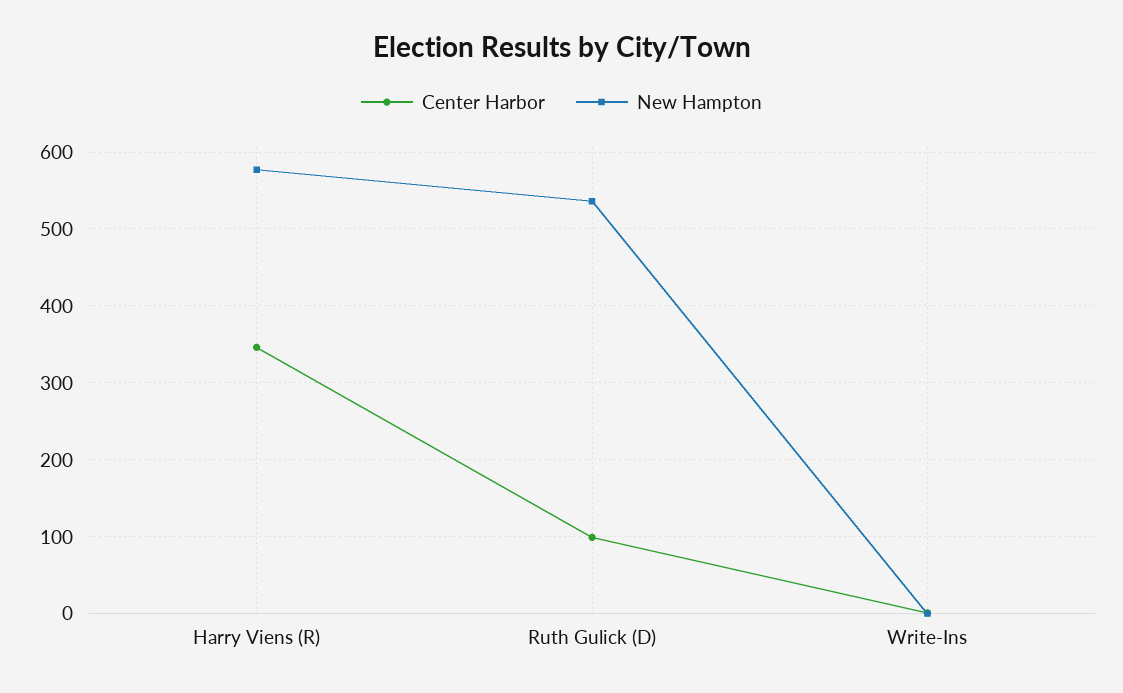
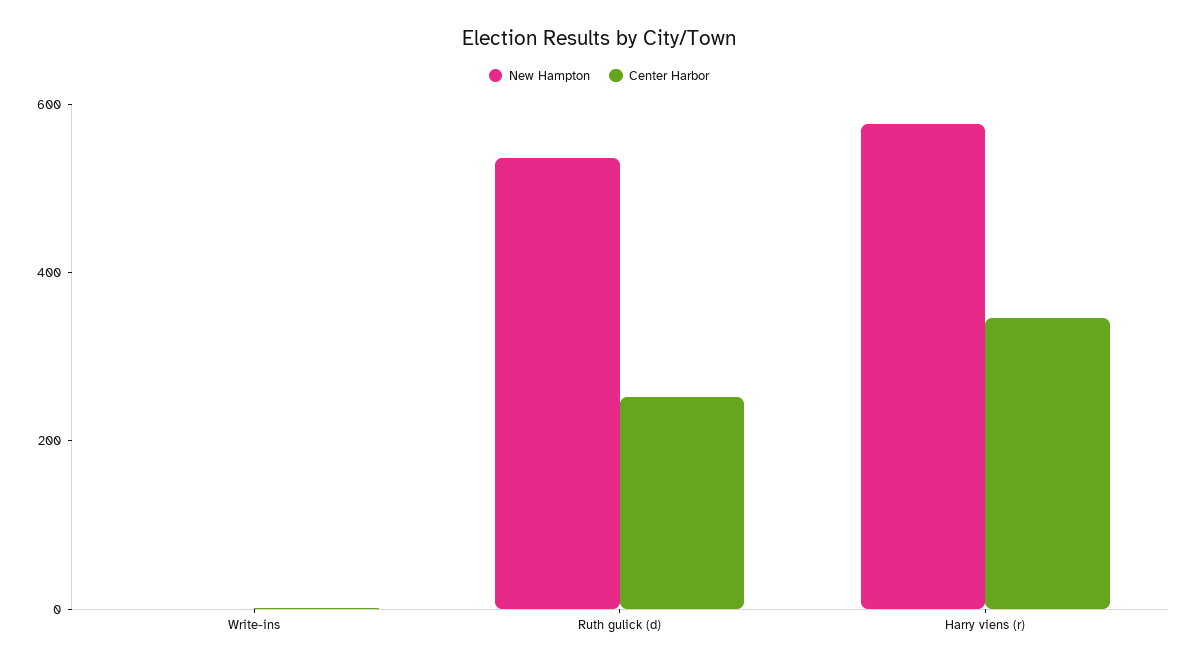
Center Harbor, Ruth Gulick (D): 100 -> 250

